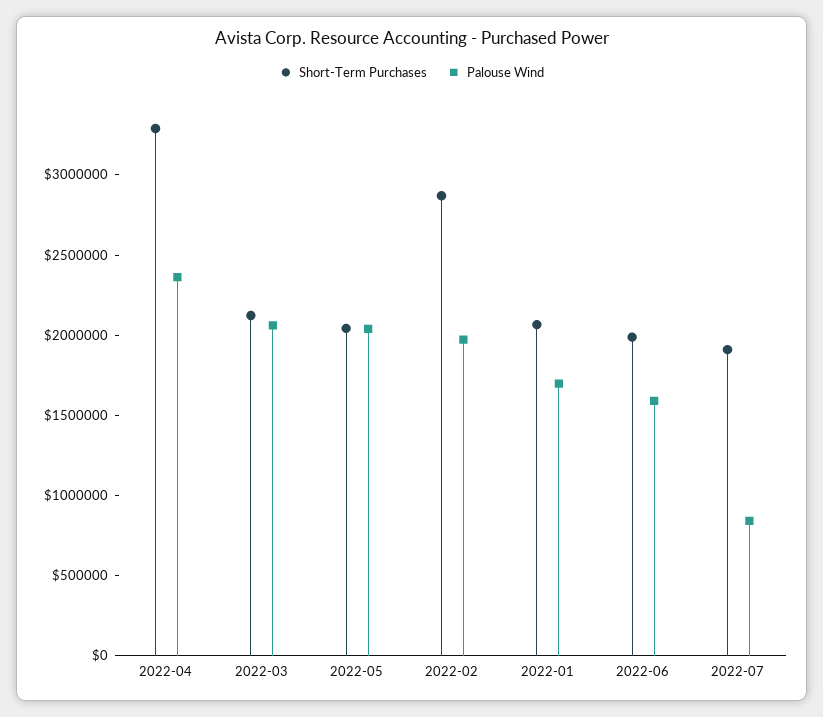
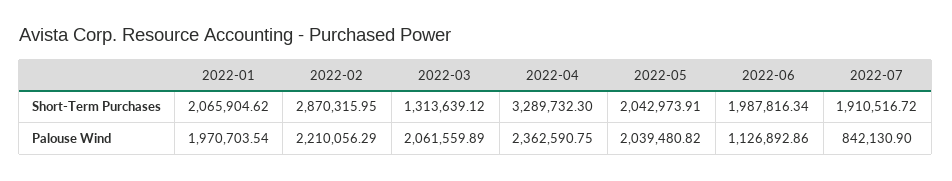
Short-Term Purchases, 2022-03: 2100000 -> 1313639.12
Palouse Wind, 2022-02: 2000000 -> 2210056.29
Palouse Wind, 2022-01: 1700000 -> 1970703.54
Palouse Wind, 2022-06: 1600000 -> 1126892.86

